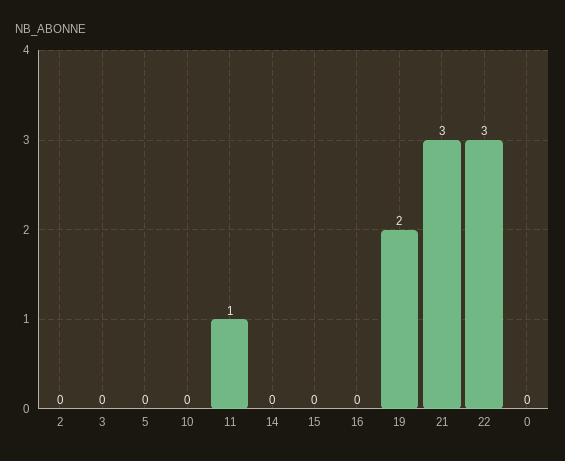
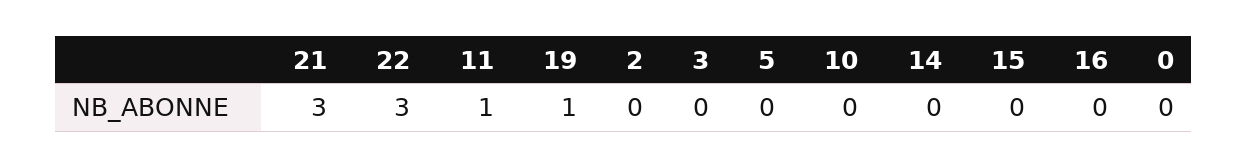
19: 2 -> 1

